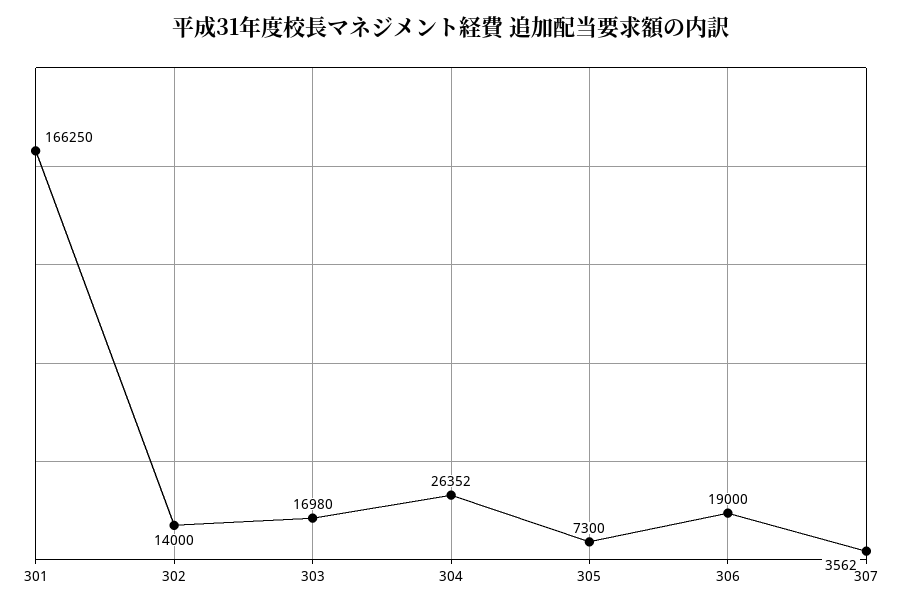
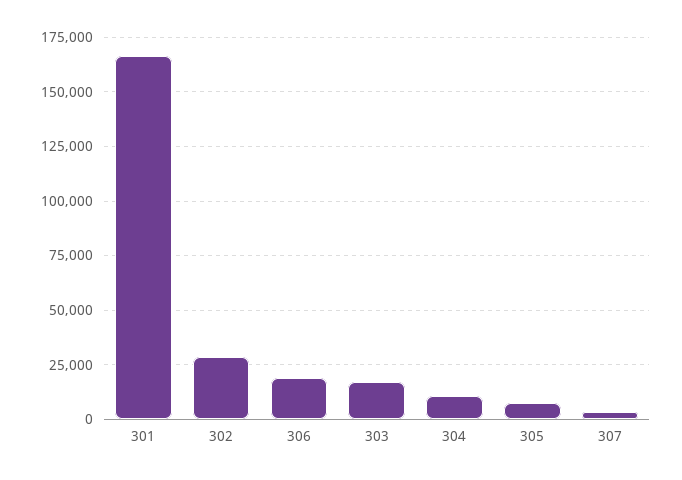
302: 14000 -> 30000
304: 26352 -> 10000

